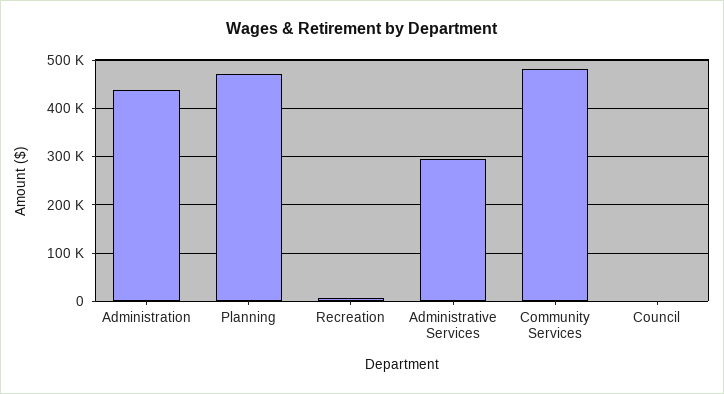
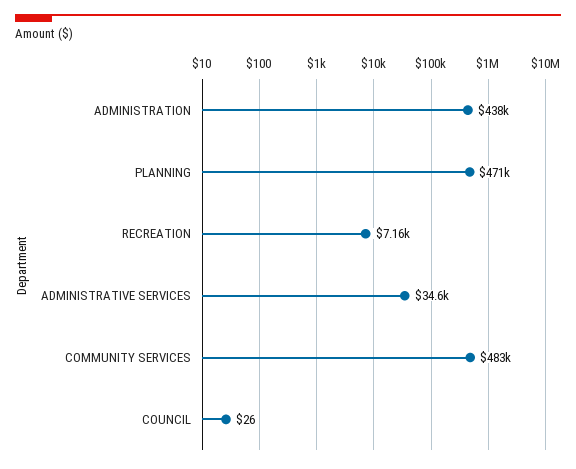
Administrative Services: 300000 -> 34600

